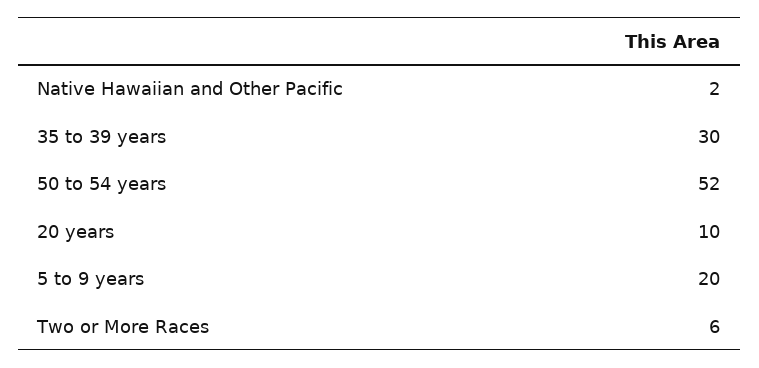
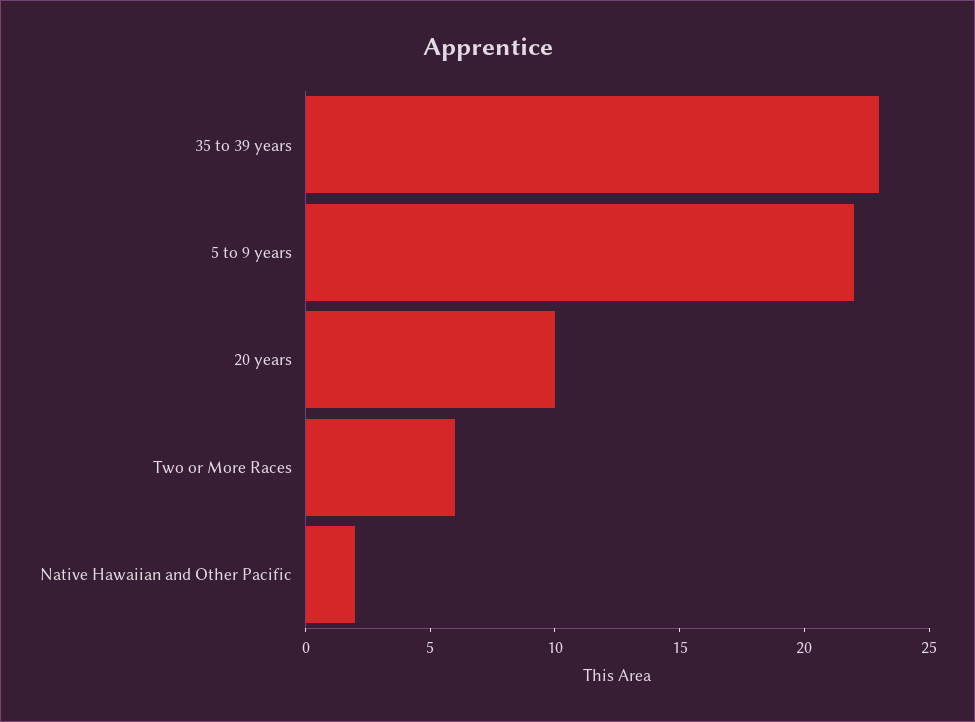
35 to 39 years: 30 -> 23
50 to 54 years: 52 -> none
5 to 9 years: 20 -> 22

